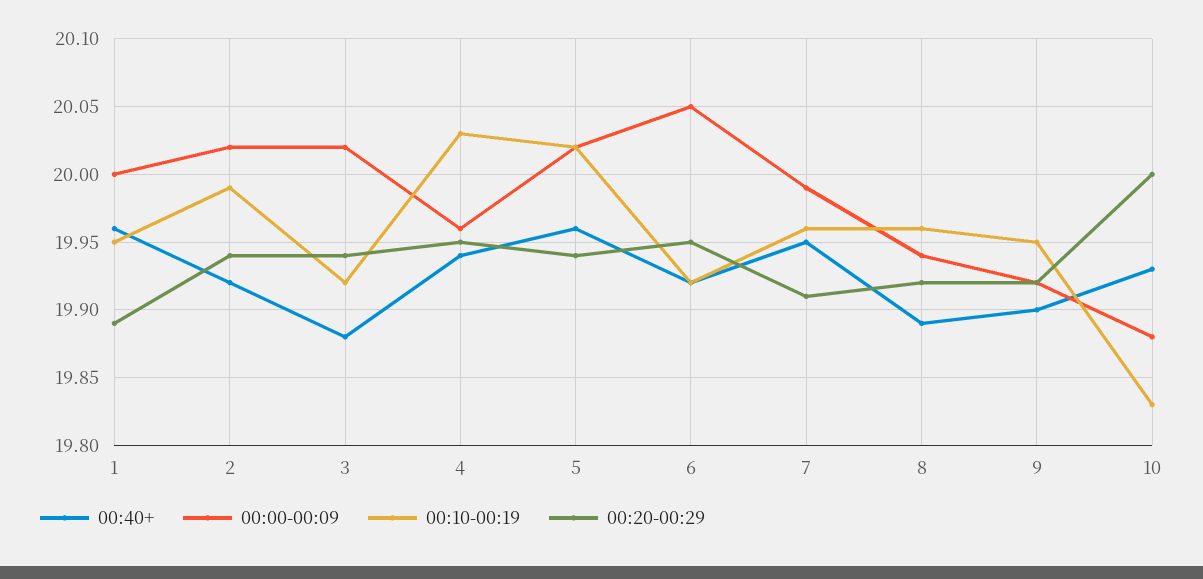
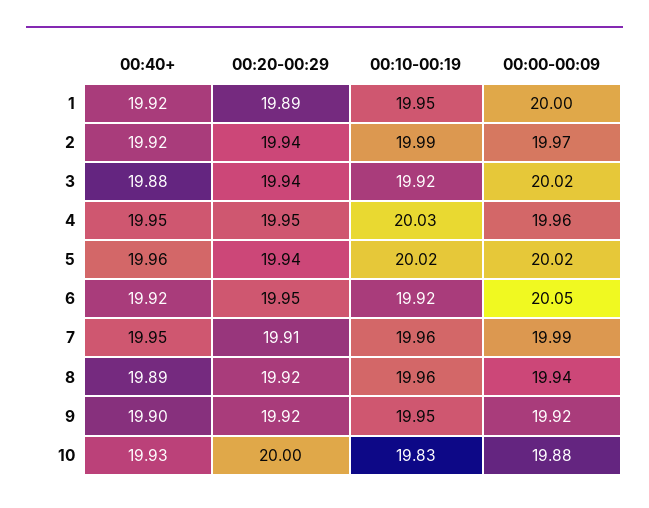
00:40+, 1: 19.96 -> 19.92
00:00-00:09, 2: 20.02 -> 19.97
00:40+, 4: 19.94 -> 19.95

